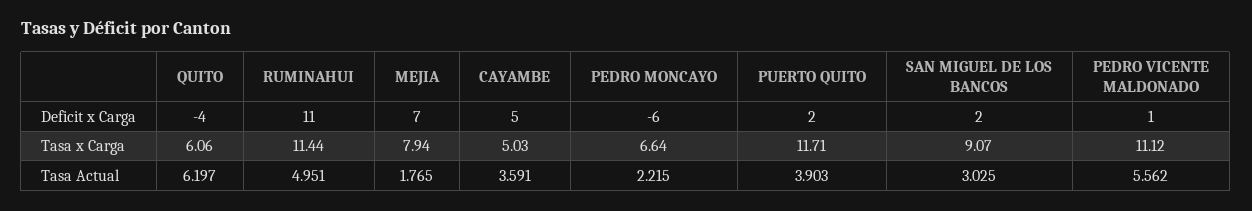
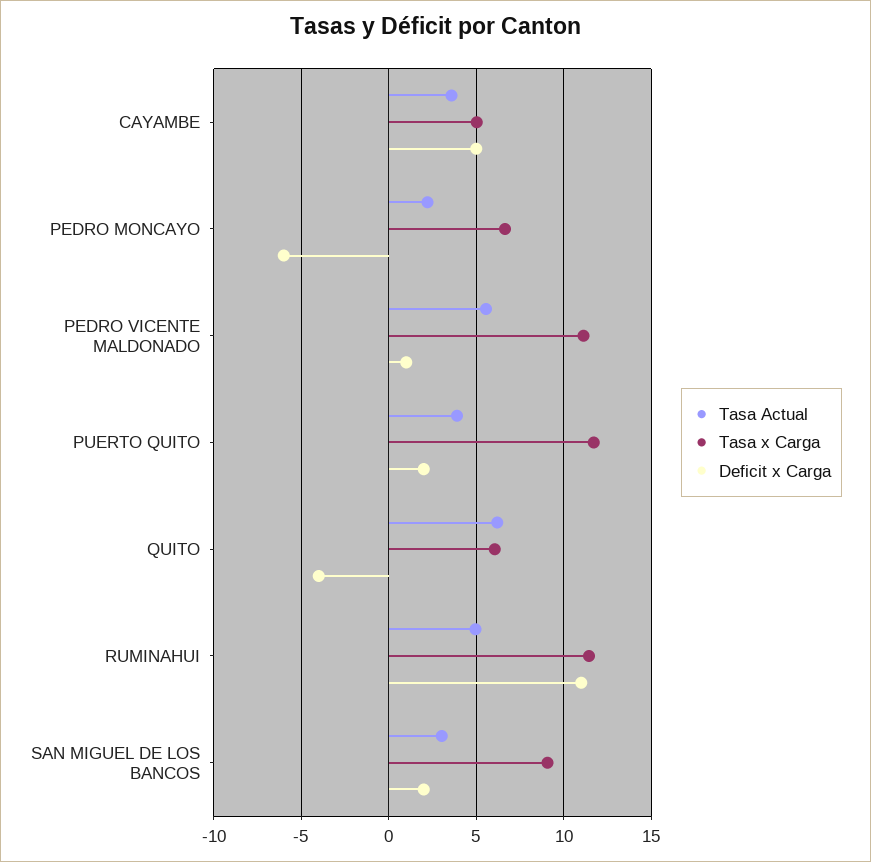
Deficit x Carga, MEJIA: 7 -> none
Tasa x Carga, MEJIA: 7.94 -> none
Tasa Actual, MEJIA: 1.765 -> none

